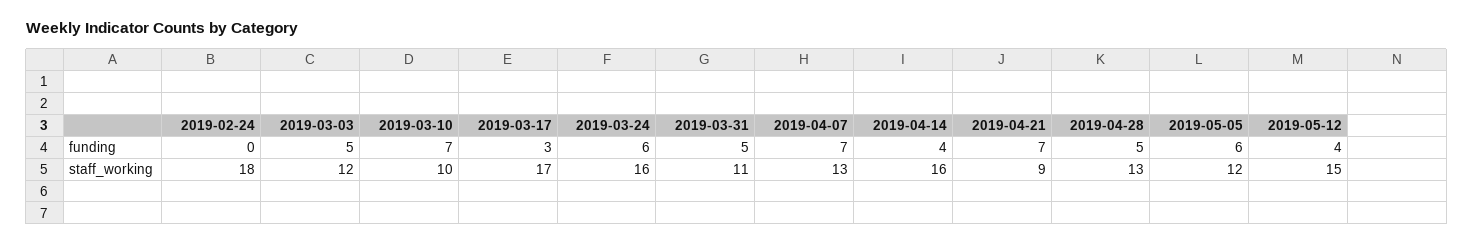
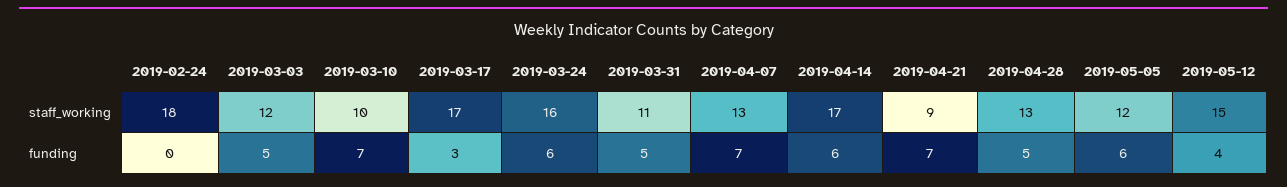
2019-04-14, funding: 4 -> 6
2019-04-14, staff_working: 16 -> 17

